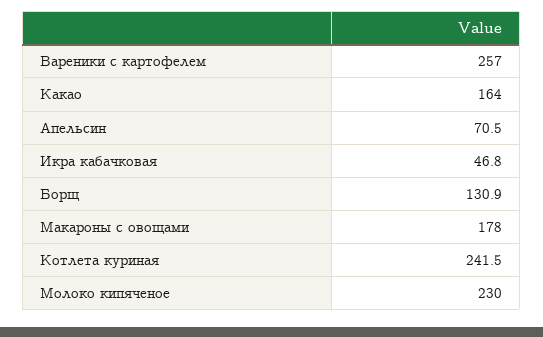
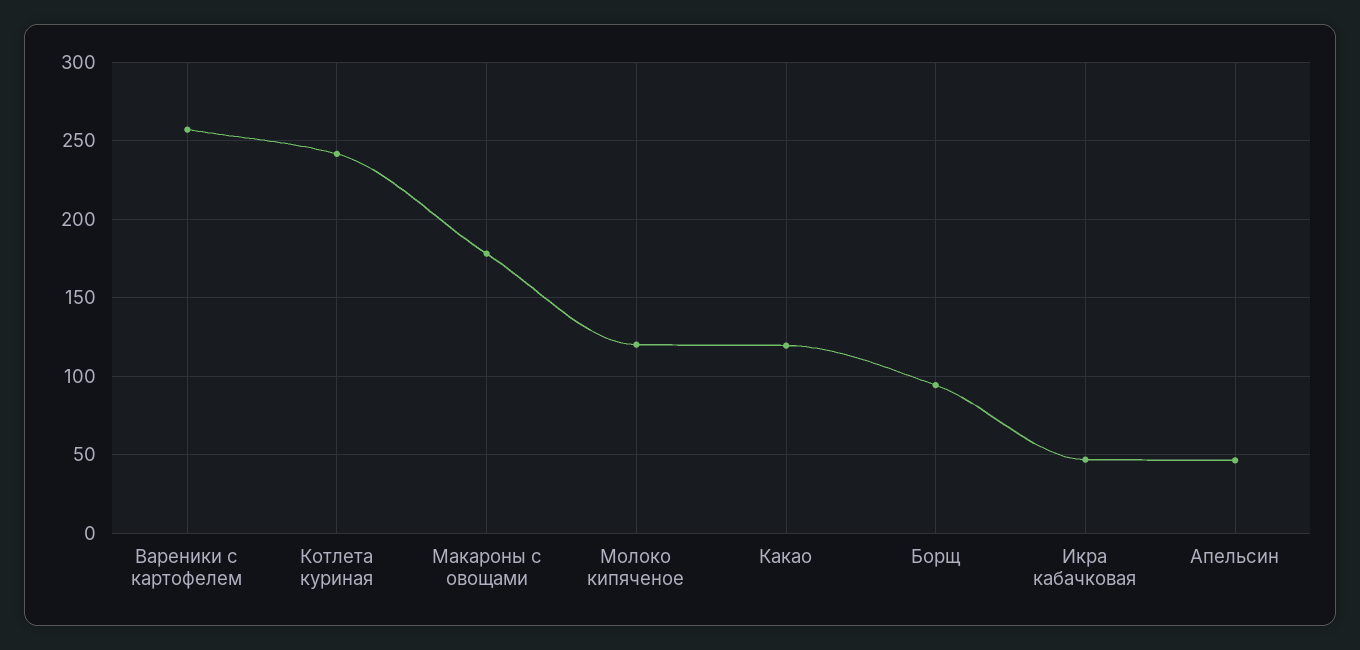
Какао: 164 -> 120
Апельсин: 70.5 -> 45
Борщ: 130.9 -> 95
Молоко кипяченое: 230 -> 120

